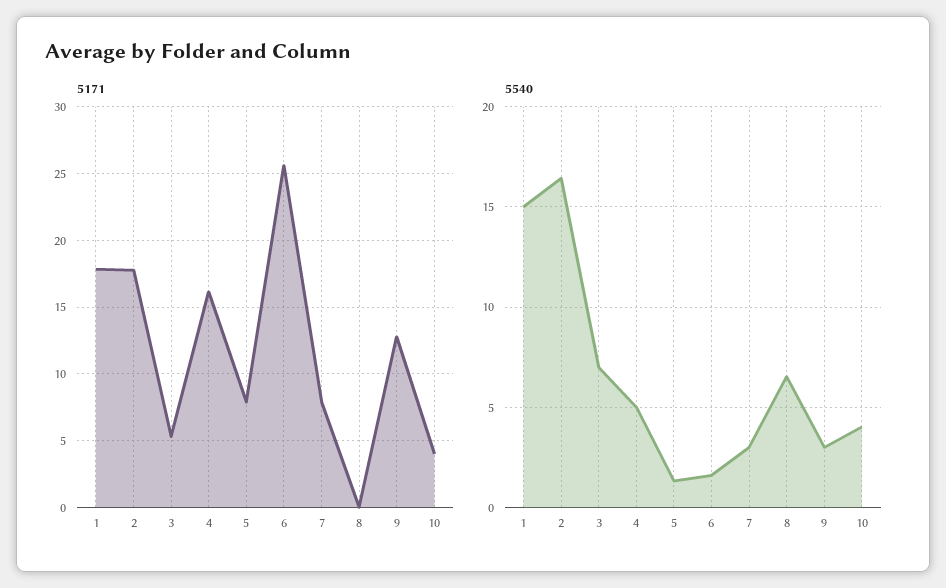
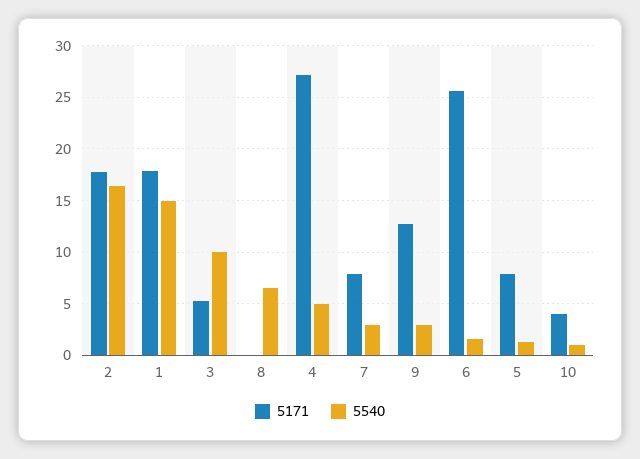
5171, 4: 16 -> 27
5540, 3: 7 -> 10
5540, 10: 4 -> 1

